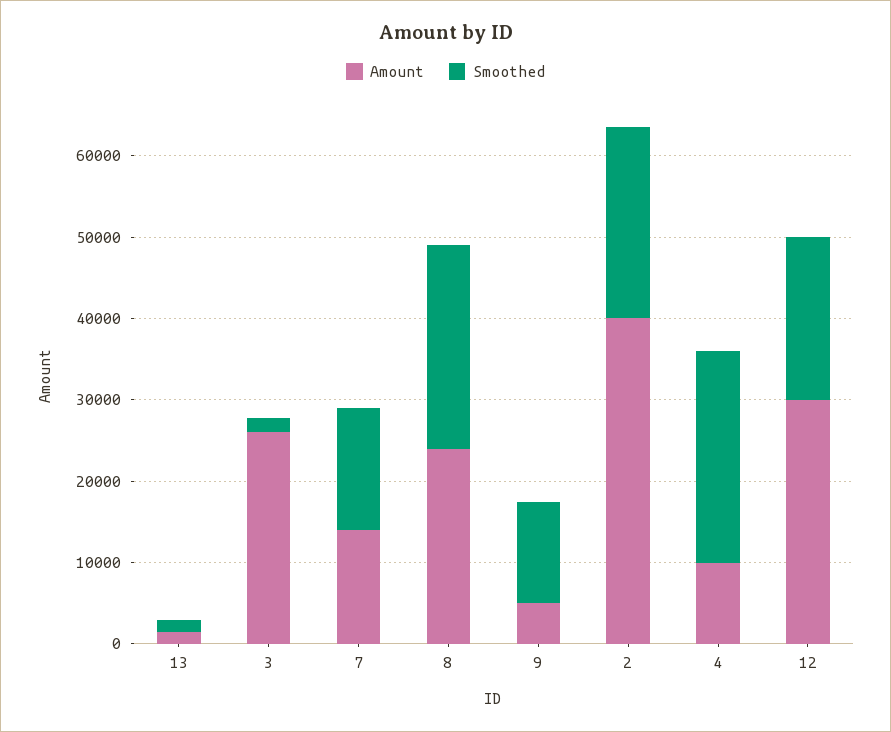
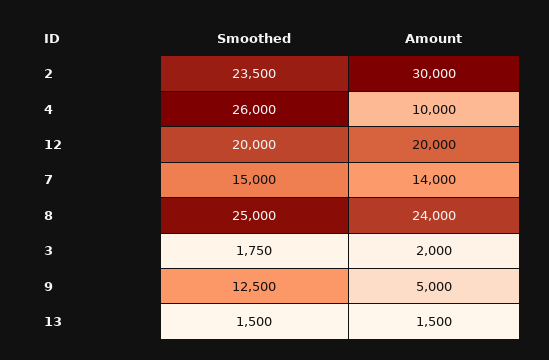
Amount, 3: 26000 -> 2000
Amount, 2: 40000 -> 30000
Amount, 12: 30000 -> 20000

